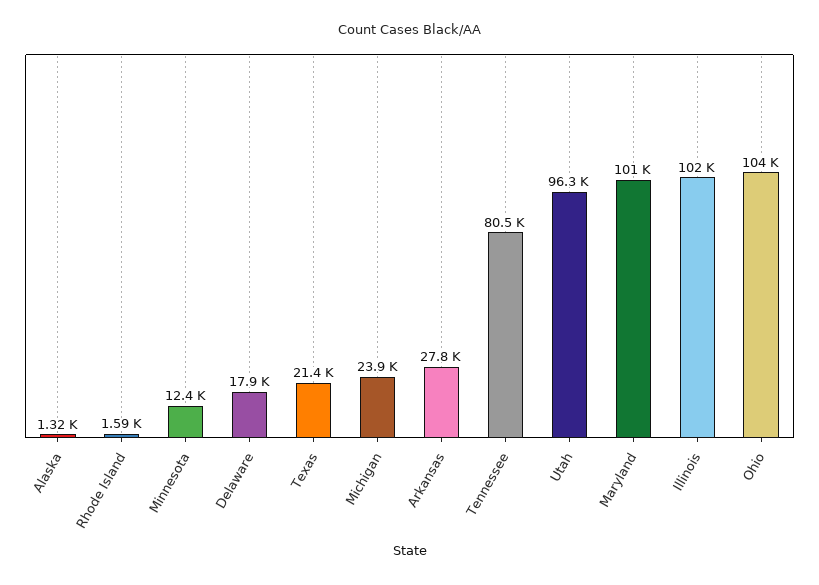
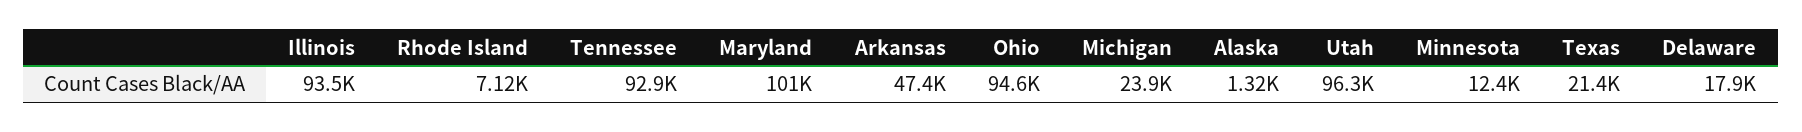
Rhode Island: 1590 -> 7120
Arkansas: 27800 -> 47400
Tennessee: 80500 -> 92900
Illinois: 102000 -> 93500
Ohio: 104000 -> 94600

